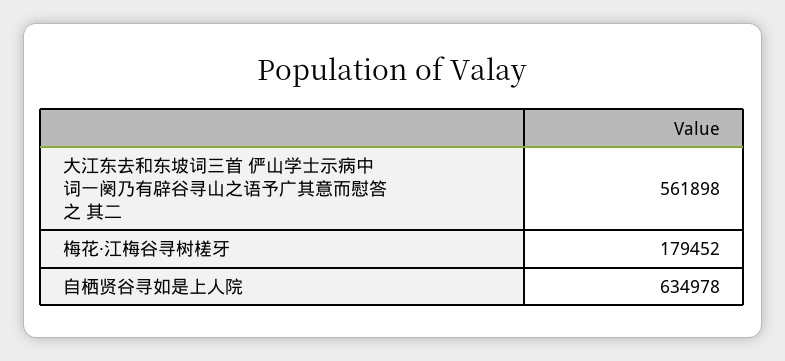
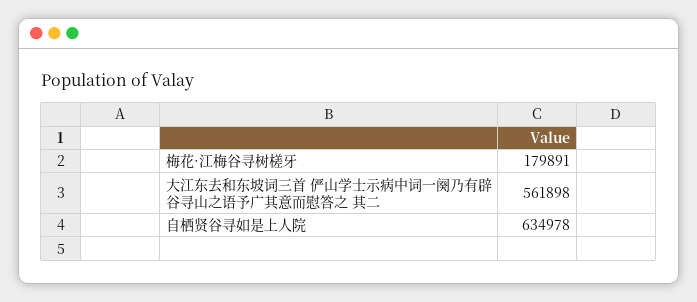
梅花·江梅谷寻树槎牙: 179452 -> 179891

